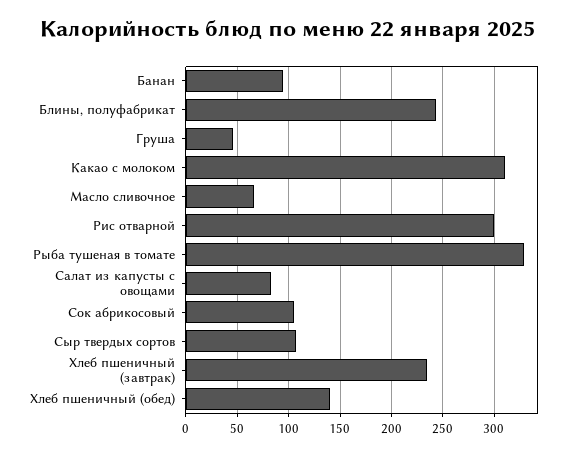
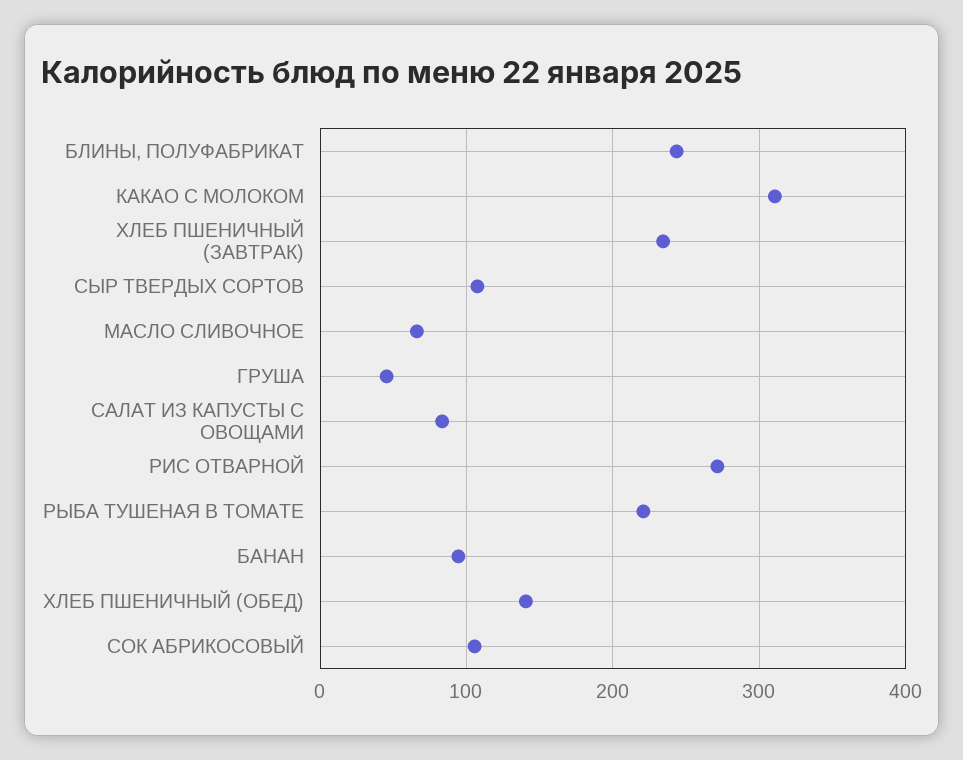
Рис отварной: 300 -> 270
Рыба тушеная в томате: 330 -> 220

